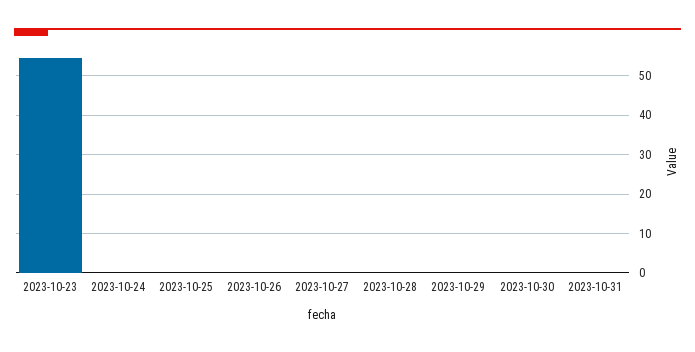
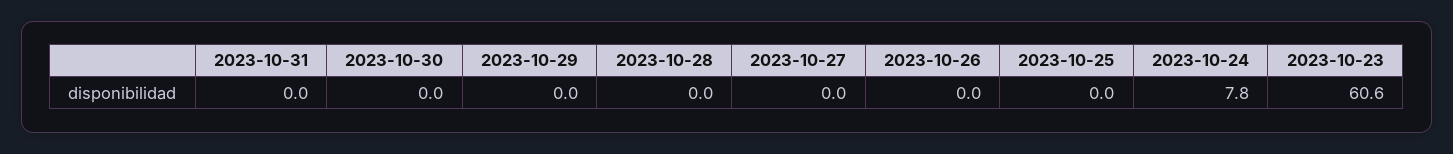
2023-10-23: 54 -> 60.6
2023-10-24: 0 -> 7.8

